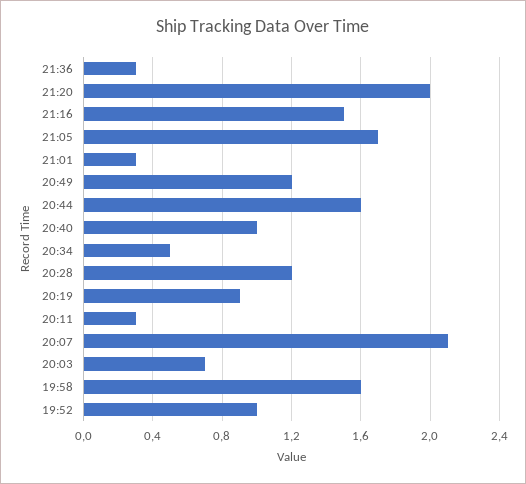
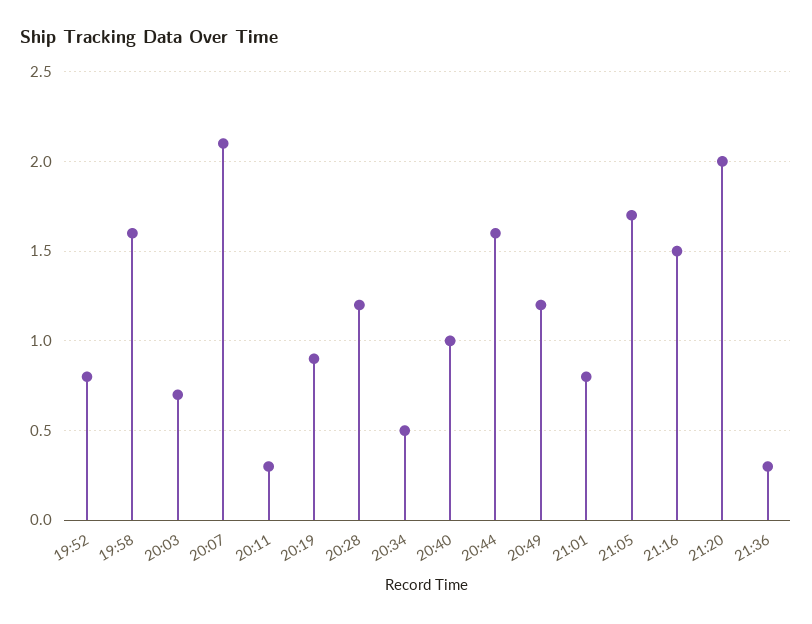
21:01: 0.3 -> 0.8
19:52: 1 -> 0.8

